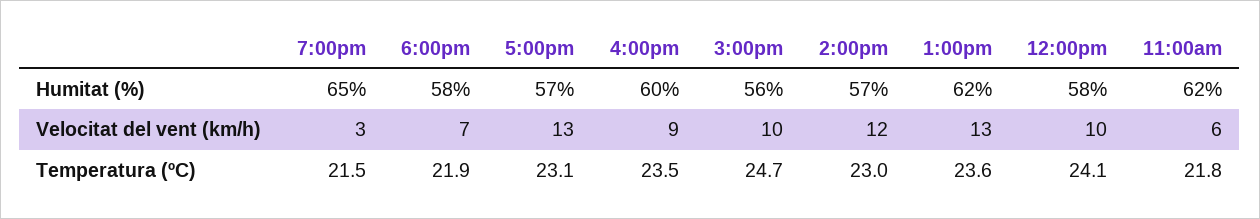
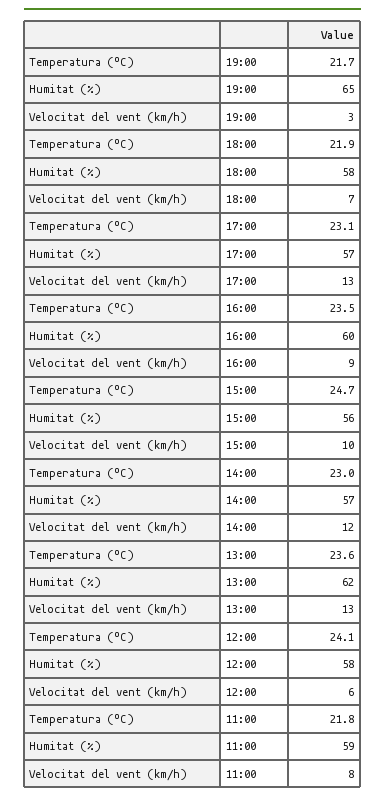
11:00am, Humitat (%): 62 -> 59
12:00pm, Velocitat del vent (km/h): 10 -> 6
11:00am, Velocitat del vent (km/h): 6 -> 8
7:00pm, Temperatura (ºC): 21.5 -> 21.7

